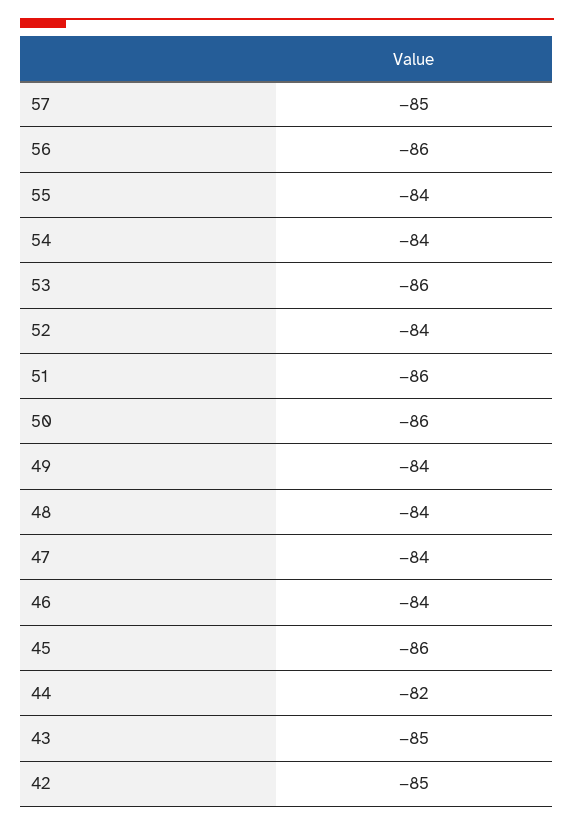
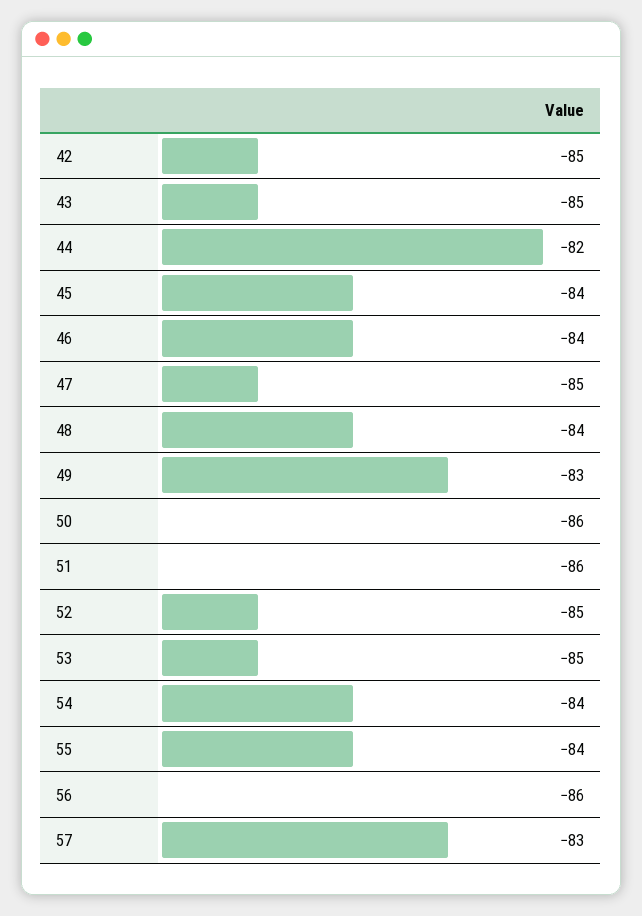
57: -85 -> -83
53: -86 -> -85
52: -84 -> -85
49: -84 -> -83
47: -84 -> -85
45: -86 -> -84

